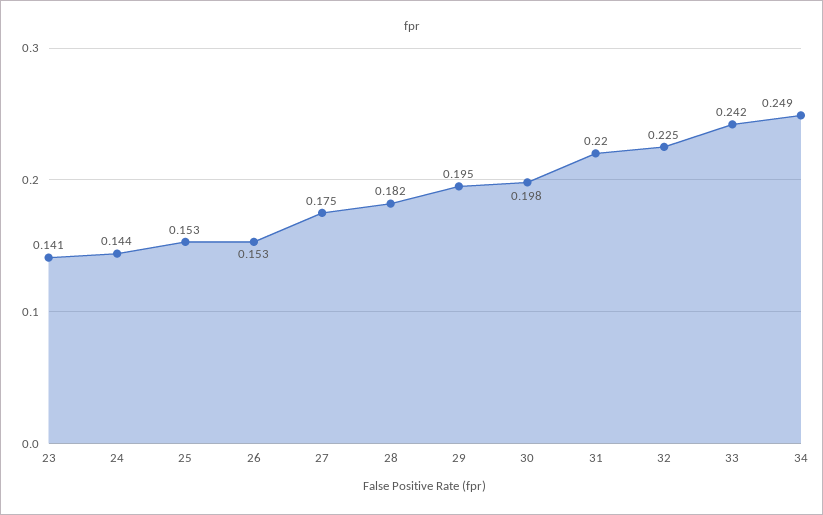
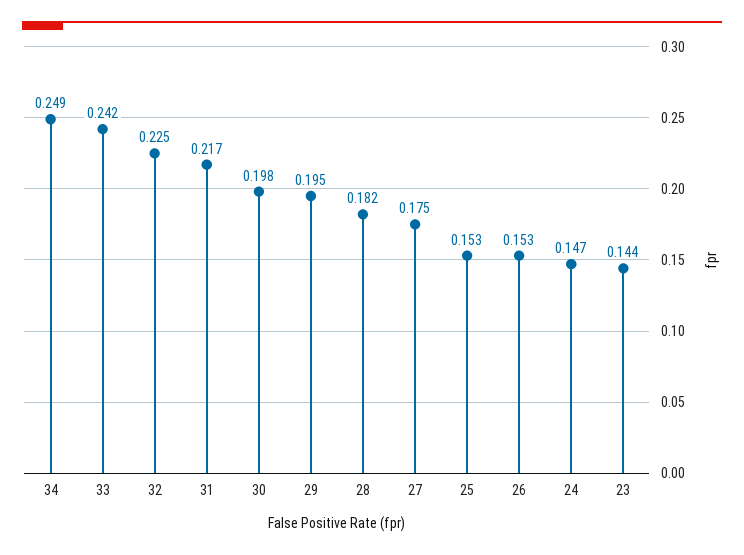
23: 0.141 -> 0.144
24: 0.144 -> 0.147
31: 0.22 -> 0.217

